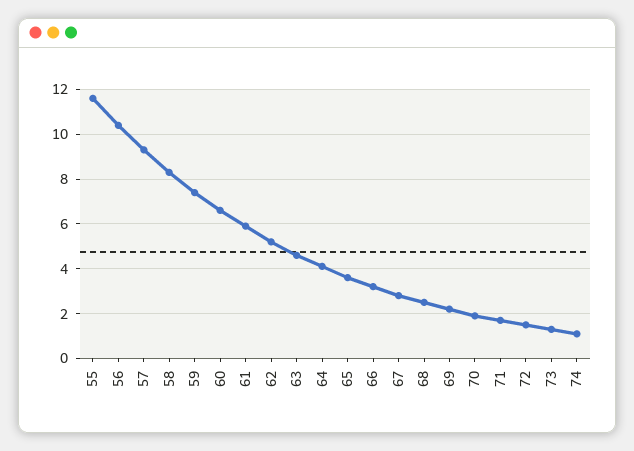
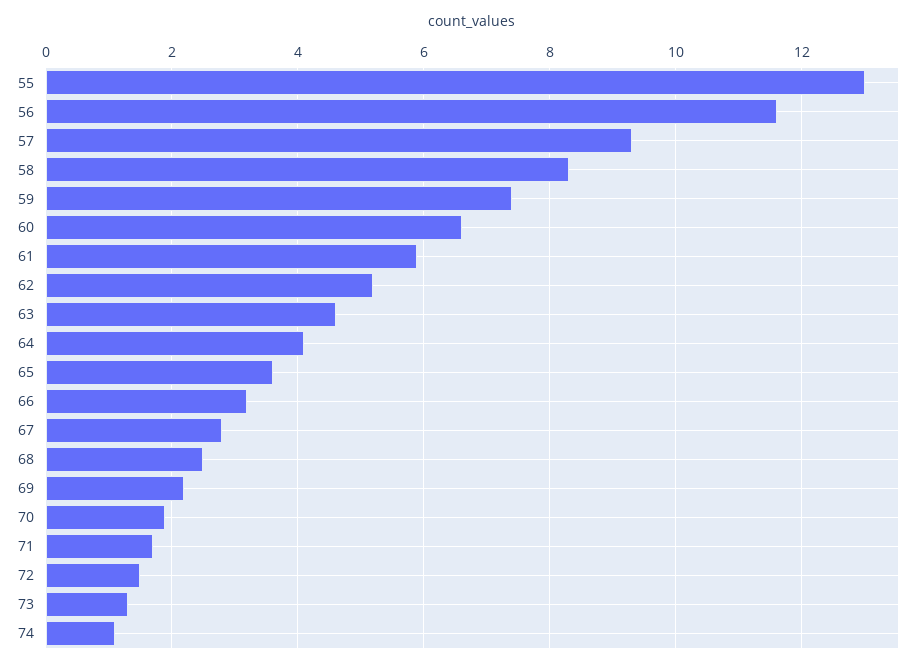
55: 11.5 -> 13
56: 10.5 -> 11.5

